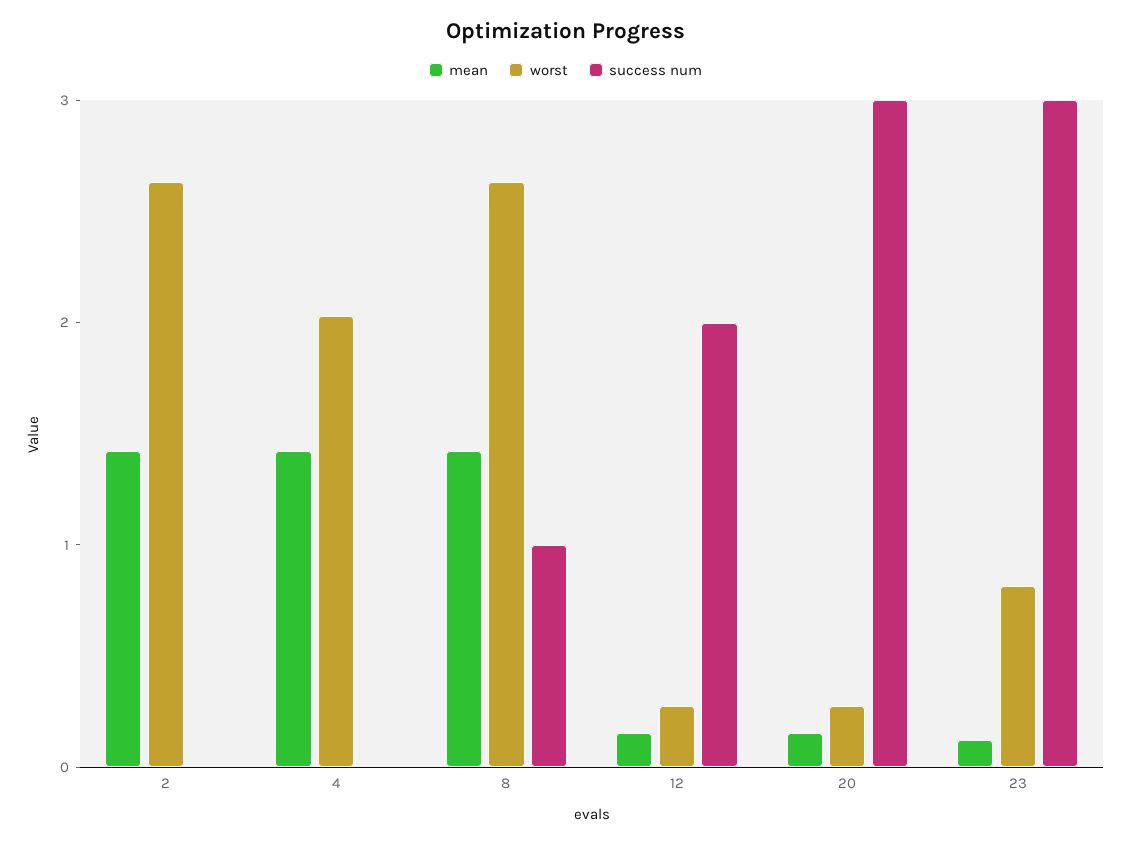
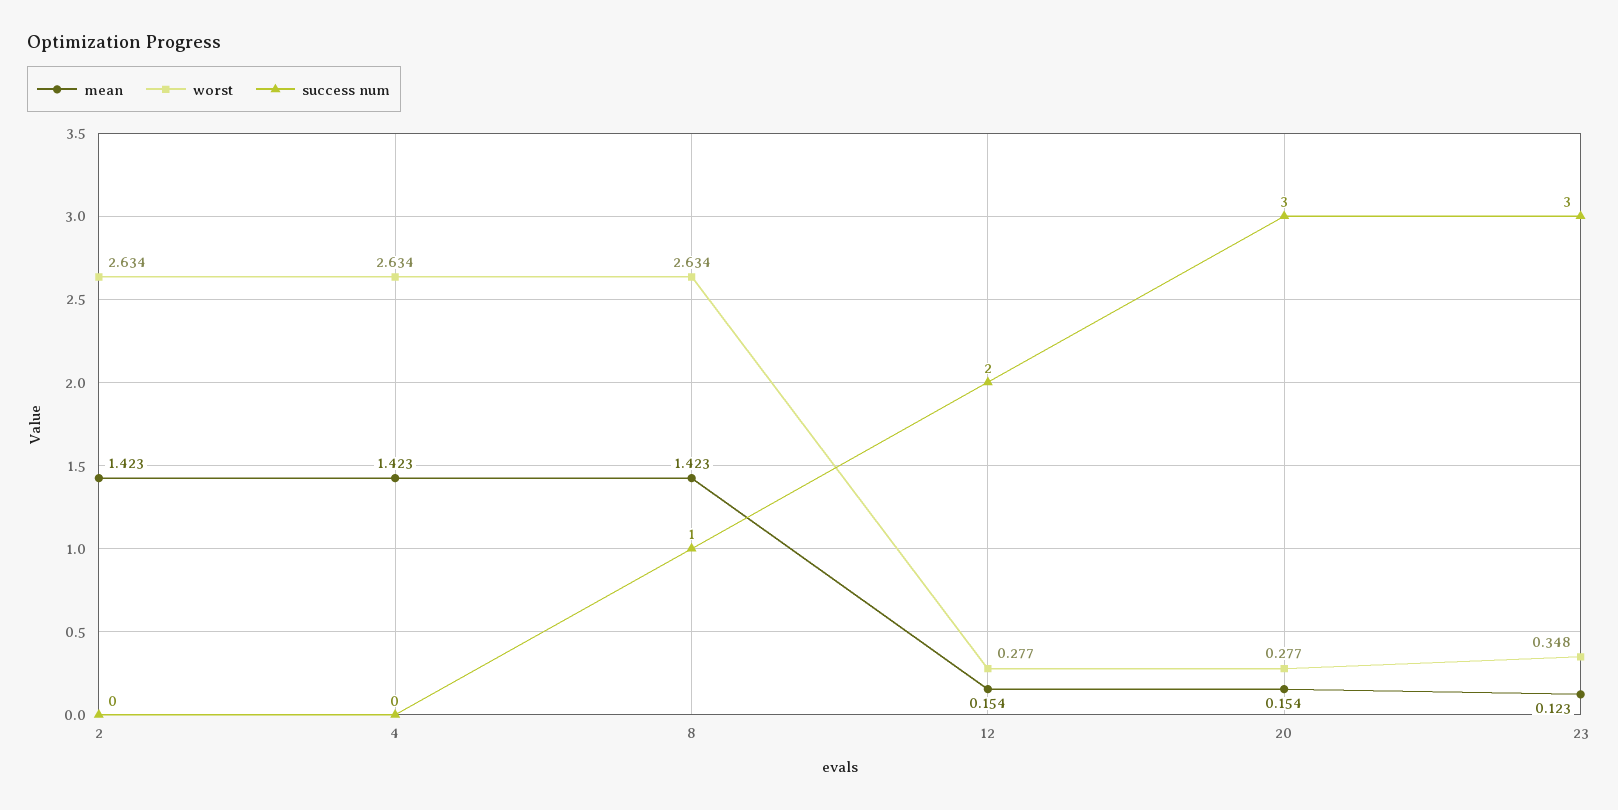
worst, 4: 2 -> 2.634
worst, 23: 0.8 -> 0.348

